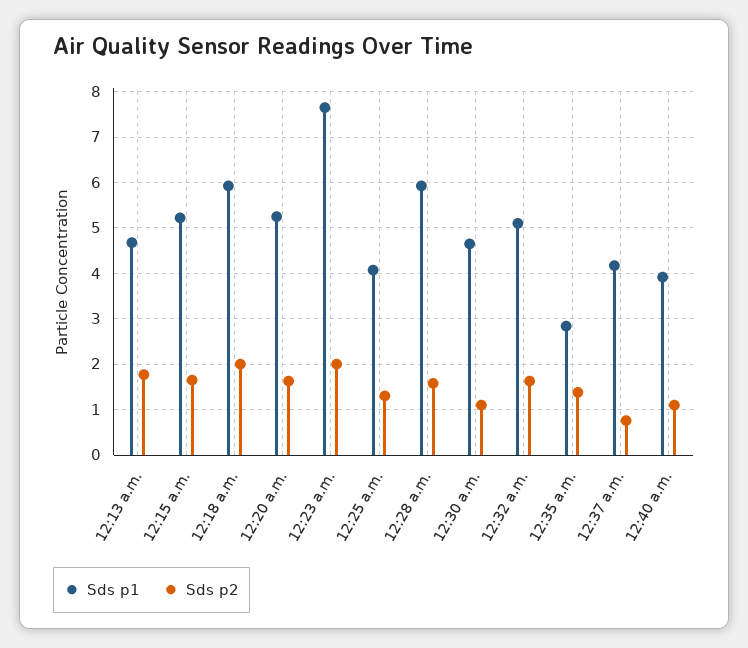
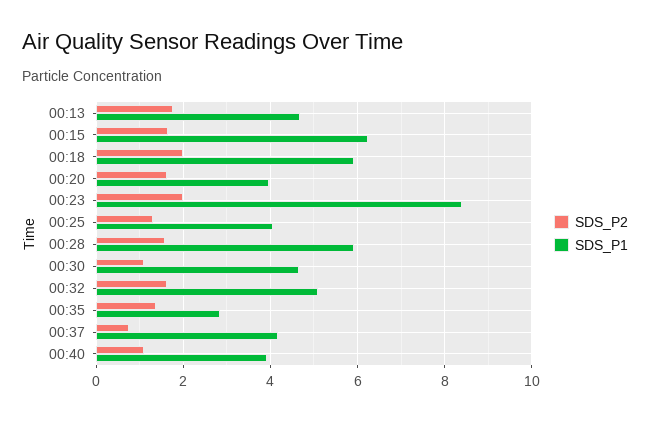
Sds p1, 12:15 a.m.: 5.2 -> 6.2
Sds p1, 12:20 a.m.: 5.2 -> 4
Sds p1, 12:23 a.m.: 7.6 -> 8.4

